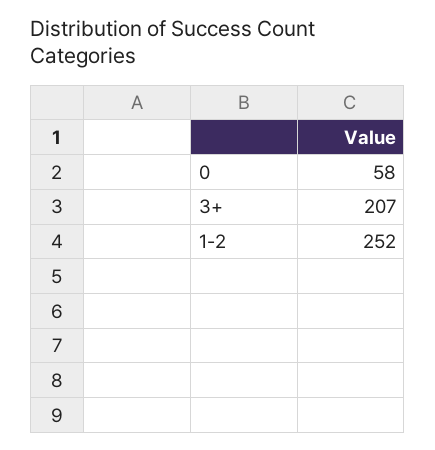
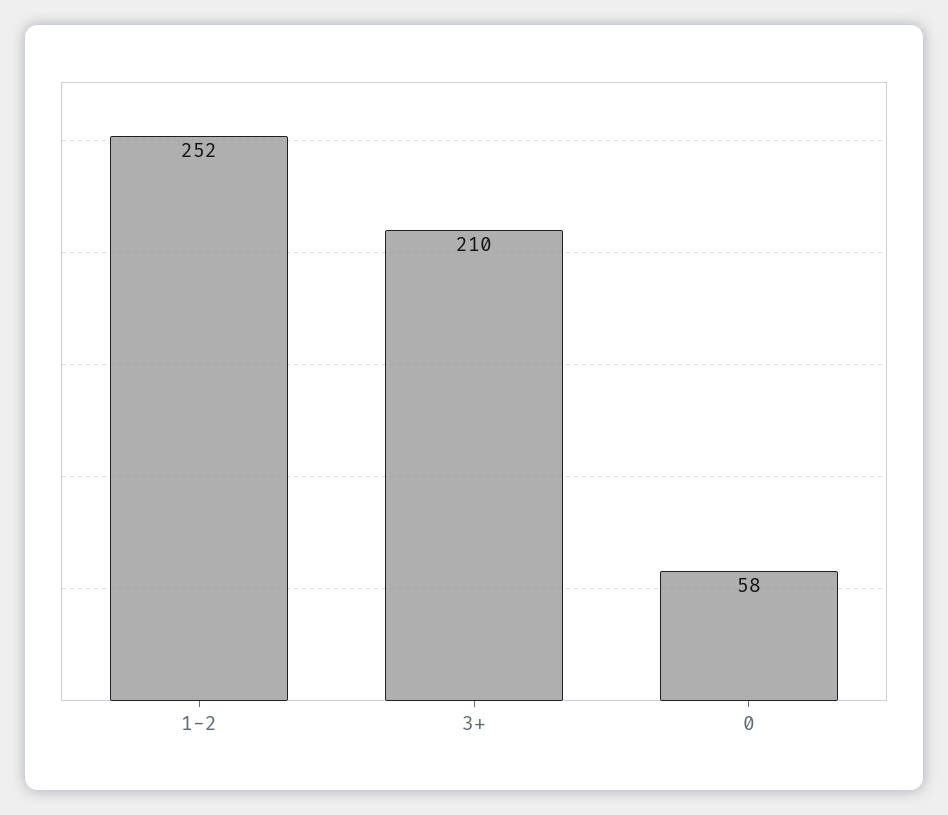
3+: 207 -> 210

